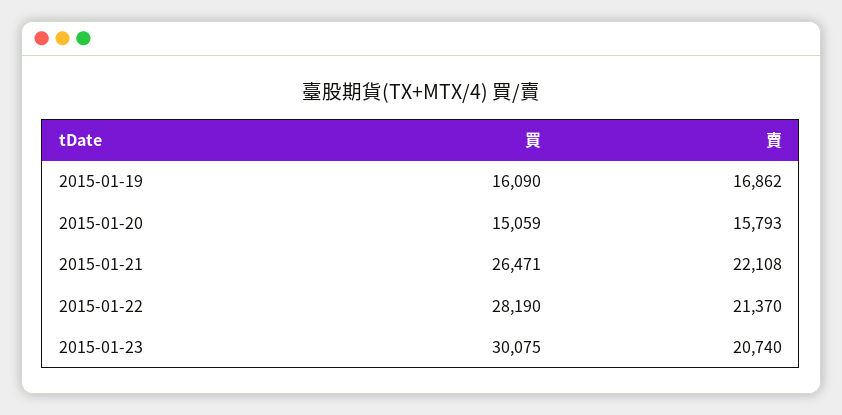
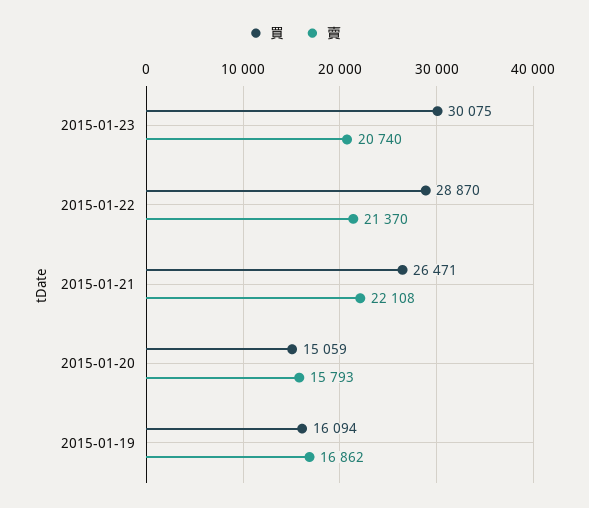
買, 2015-01-19: 16090 -> 16094
買, 2015-01-22: 28190 -> 28870

